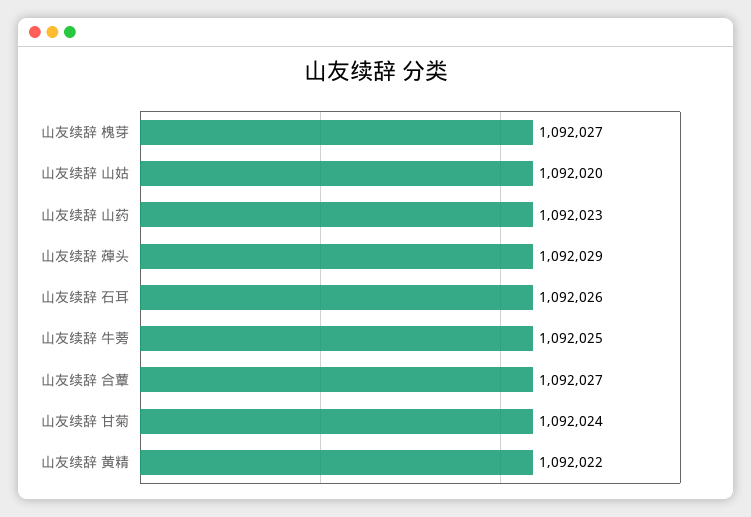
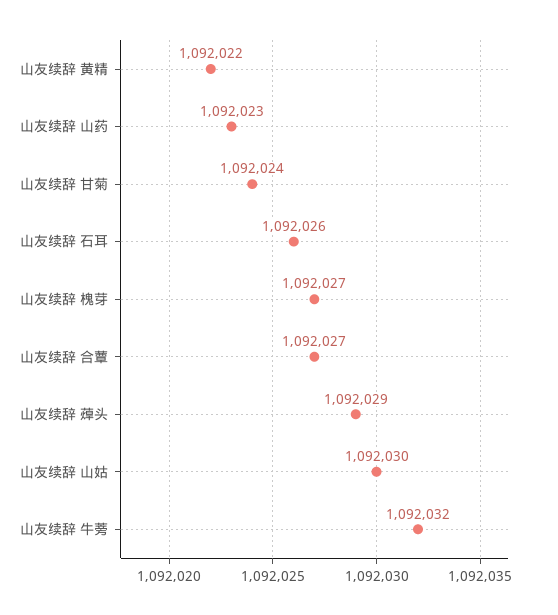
山友续辞 山姑: 1092020 -> 1092030
山友续辞 牛蒡: 1092025 -> 1092032

